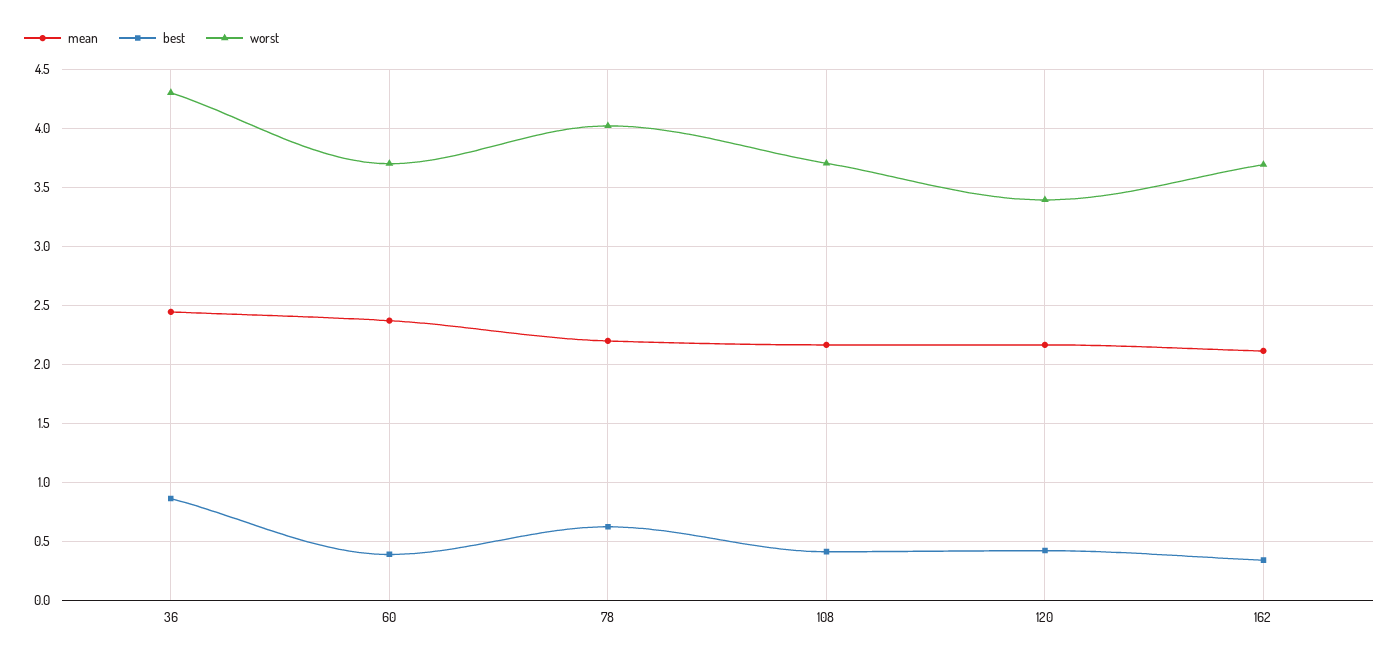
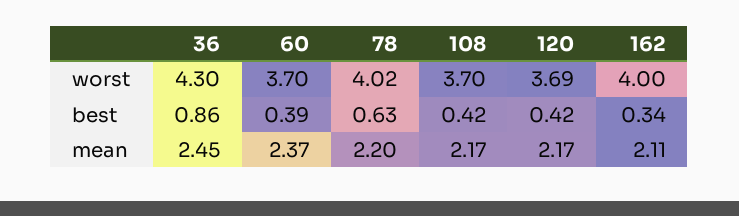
worst, 120: 3.4 -> 3.69
worst, 162: 3.7 -> 4

